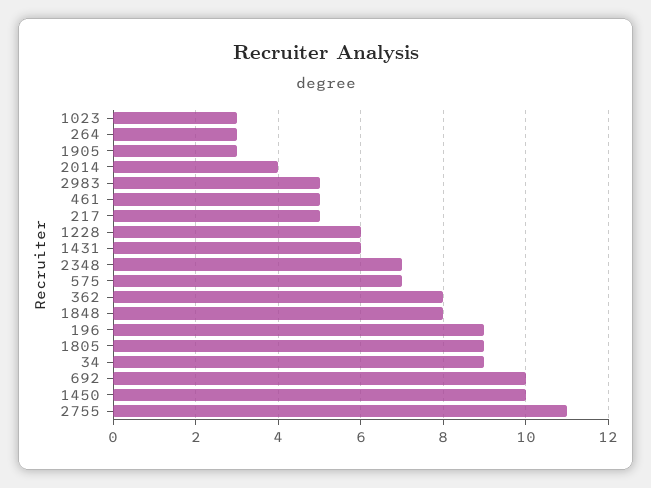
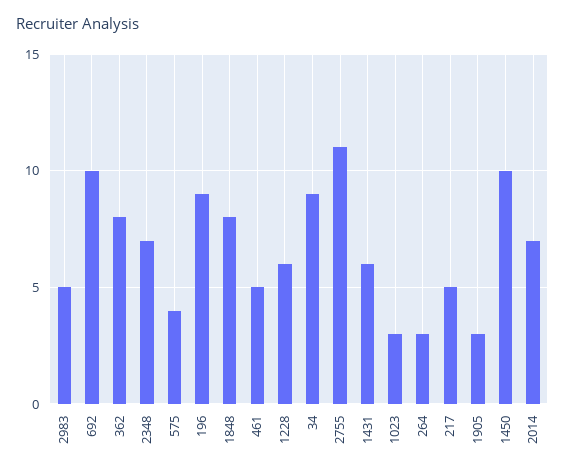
2014: 4 -> 7
575: 7 -> 4
1805: 9 -> none

